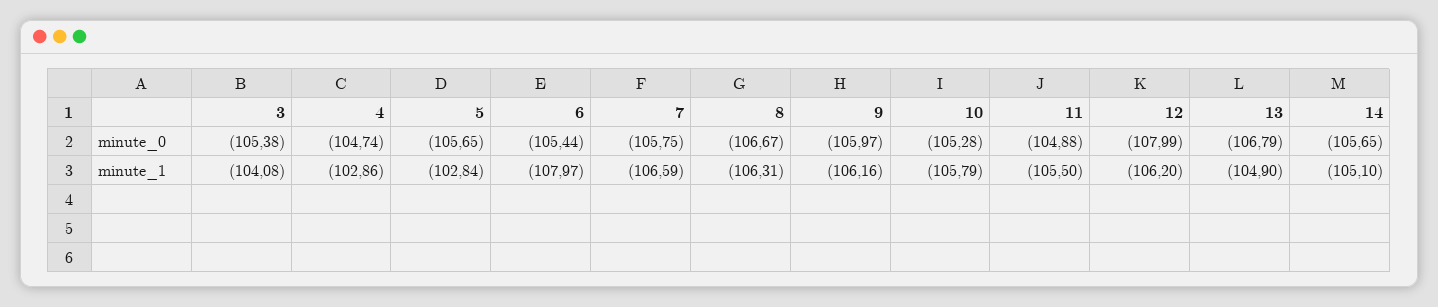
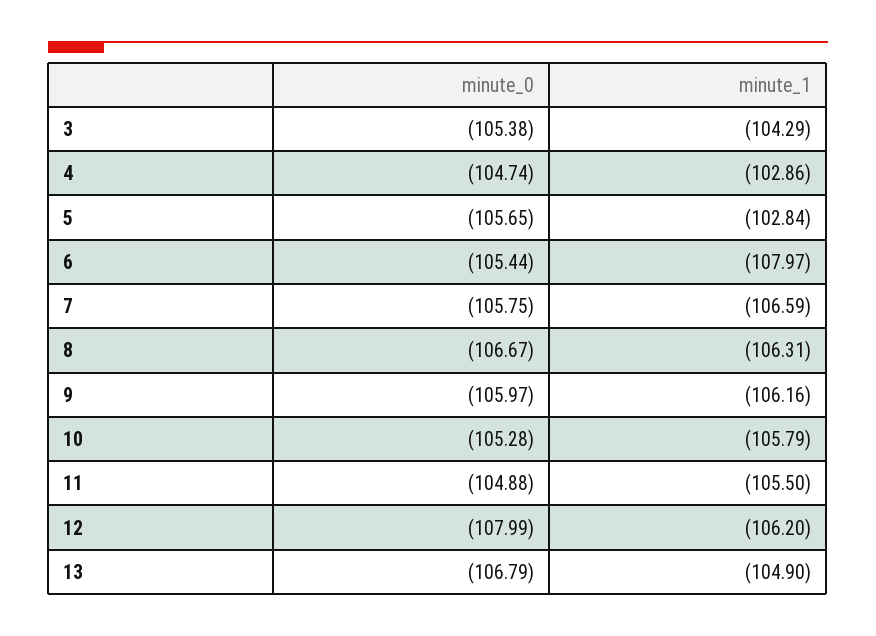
14, minute_0: -105.65 -> none
3, minute_1: -104.08 -> -104.29
14, minute_1: -105.1 -> none

